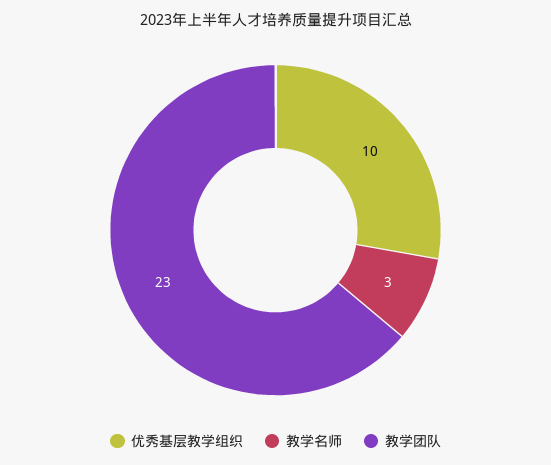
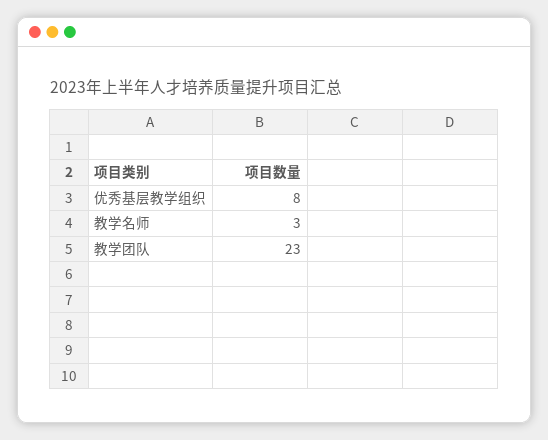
优秀基层教学组织: 10 -> 8

